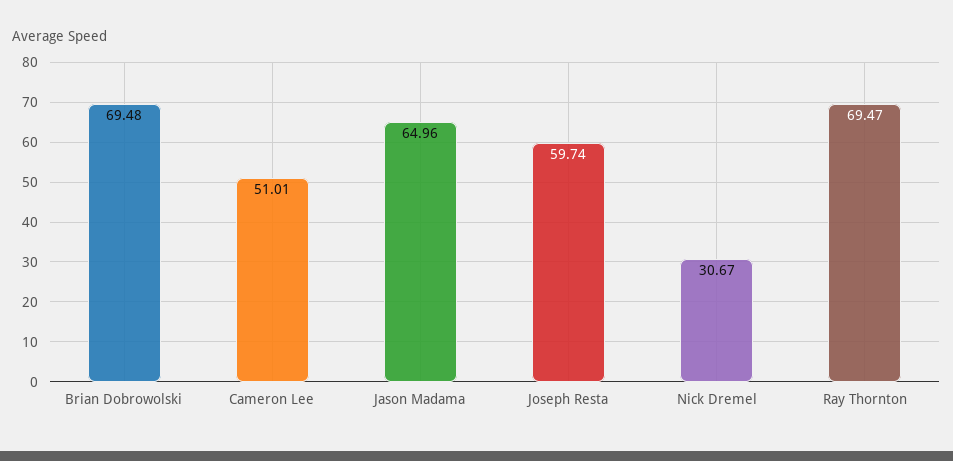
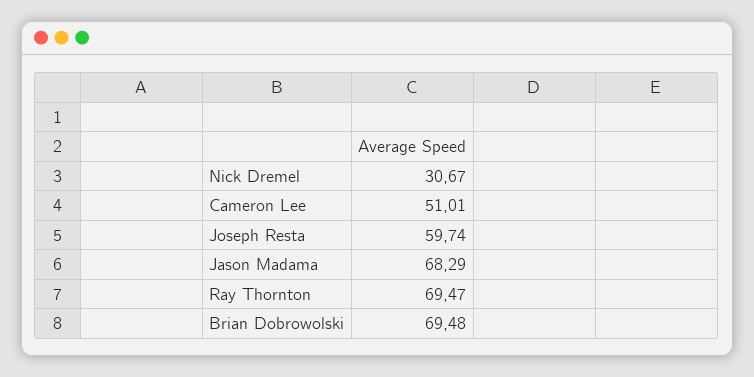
Jason Madama: 64.96 -> 68.29

